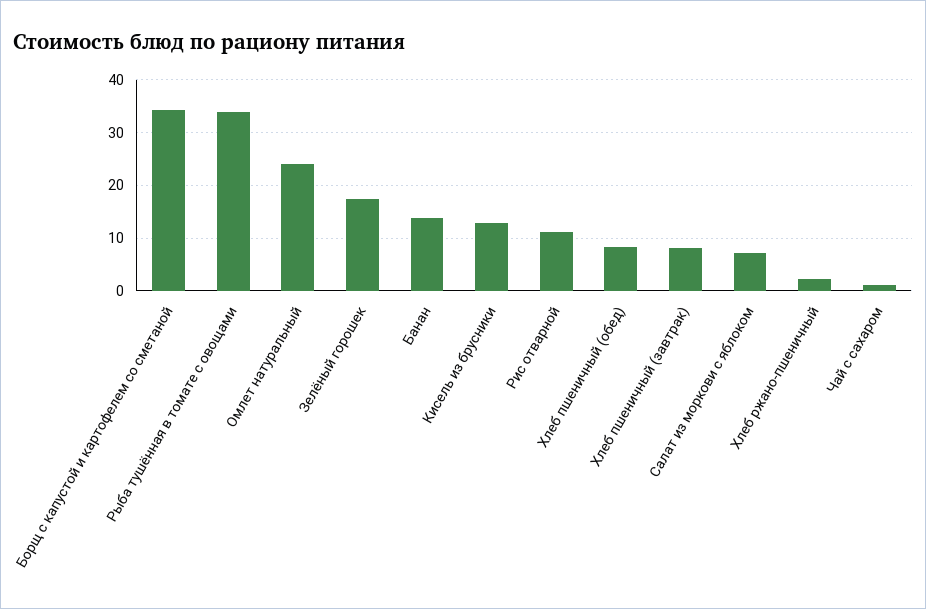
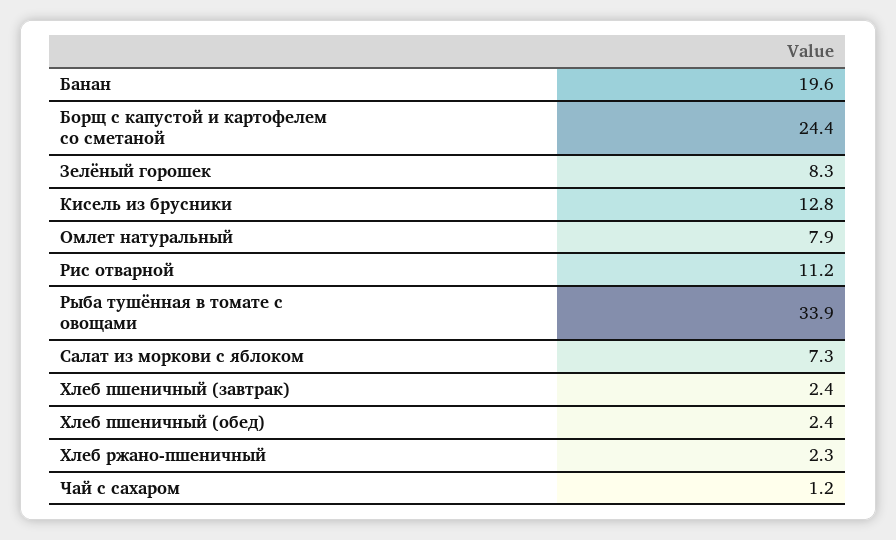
Борщ с капустой и картофелем со сметаной: 34 -> 24.4
Омлет натуральный: 24 -> 7.9
Зелёный горошек: 18 -> 8.3
Банан: 14 -> 19.6
Хлеб пшеничный (обед): 8 -> 2.4
Хлеб пшеничный (завтрак): 8 -> 2.4

